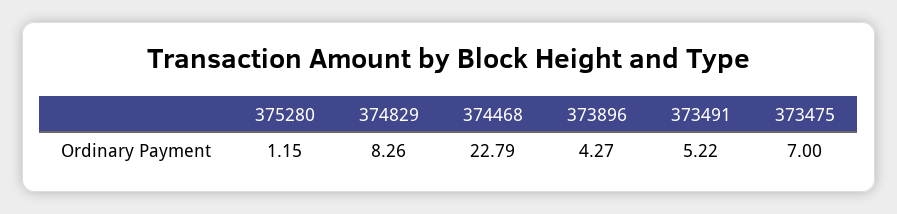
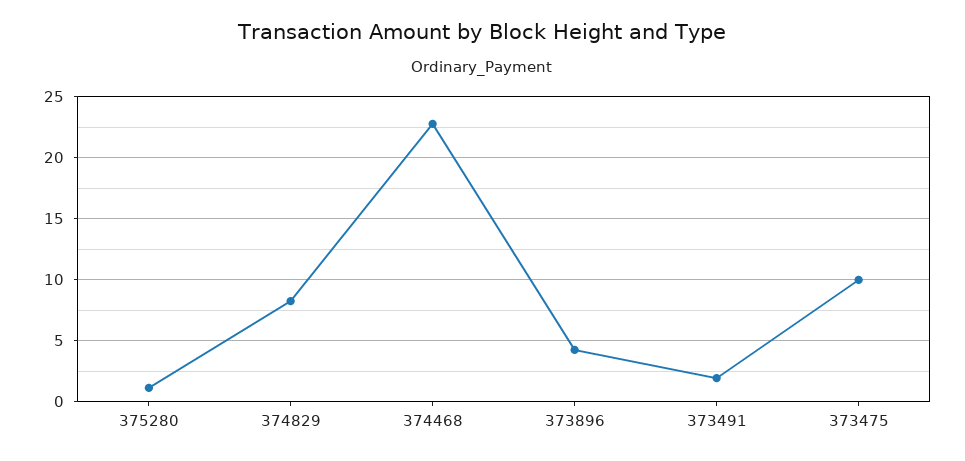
373491: 5.22 -> 2
373475: 7 -> 10

